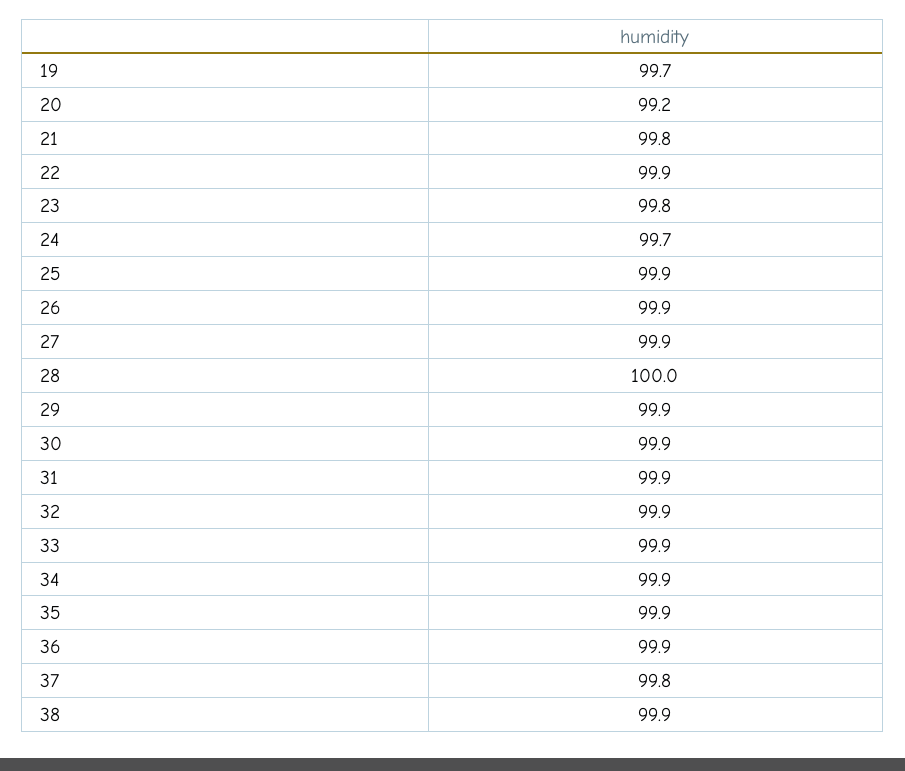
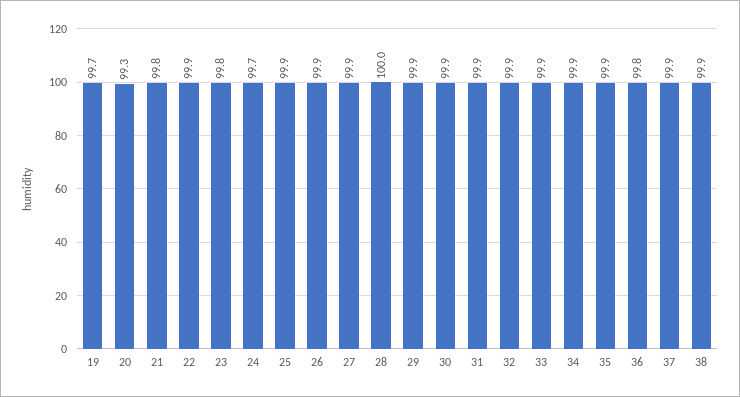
20: 99.2 -> 99.3
36: 99.9 -> 99.8
37: 99.8 -> 99.9

